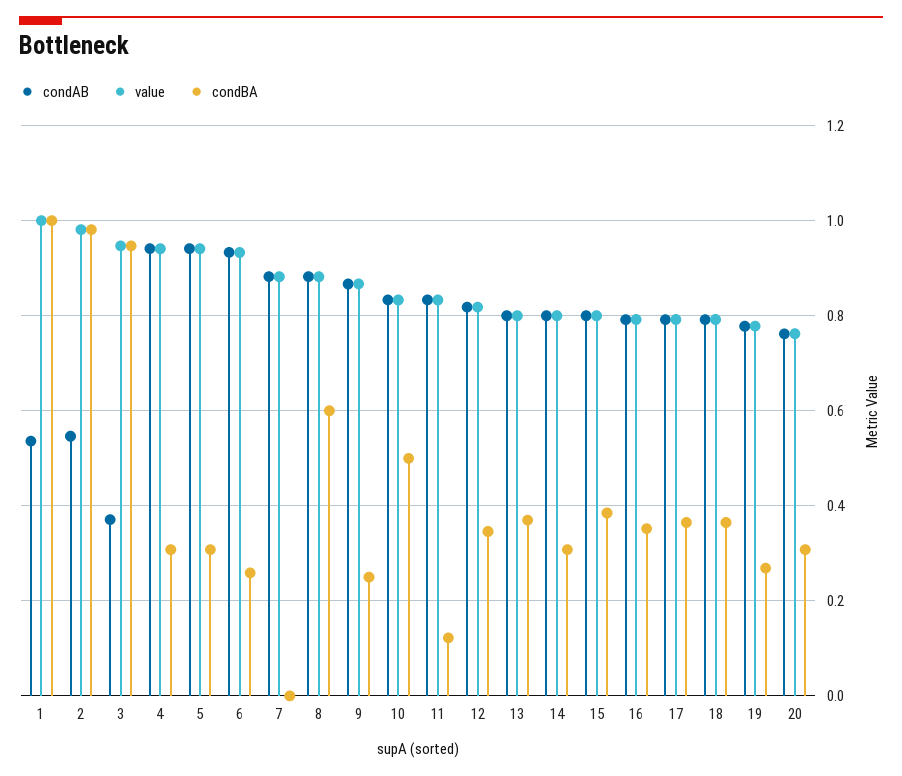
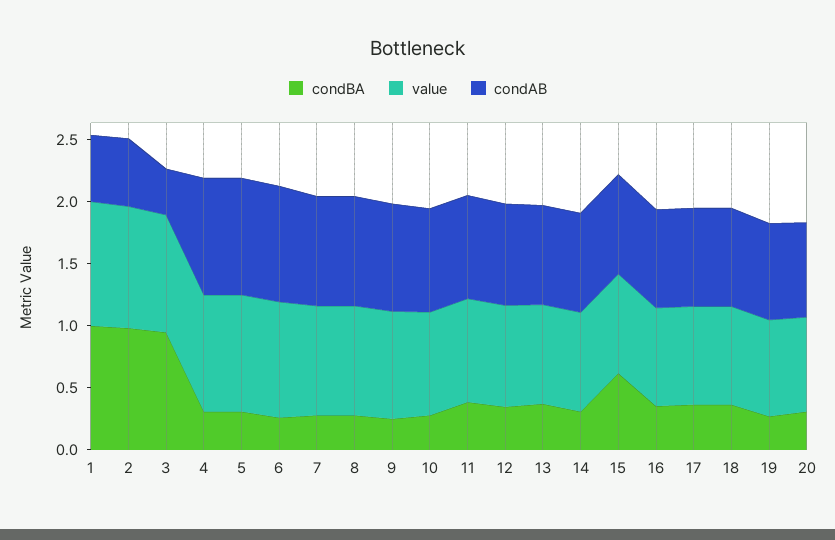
condBA, 7: 0 -> 0.3
condBA, 8: 0.6 -> 0.3
condBA, 10: 0.5 -> 0.3
condBA, 11: 0.12 -> 0.4
condBA, 15: 0.38 -> 0.6

